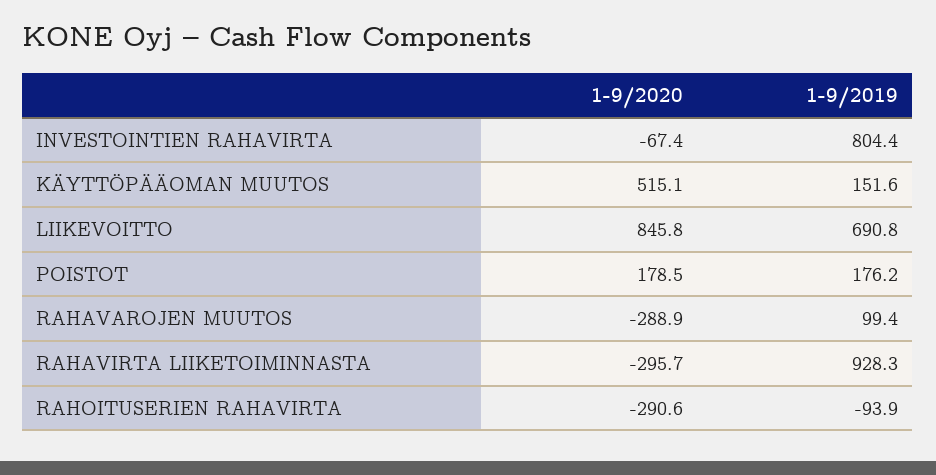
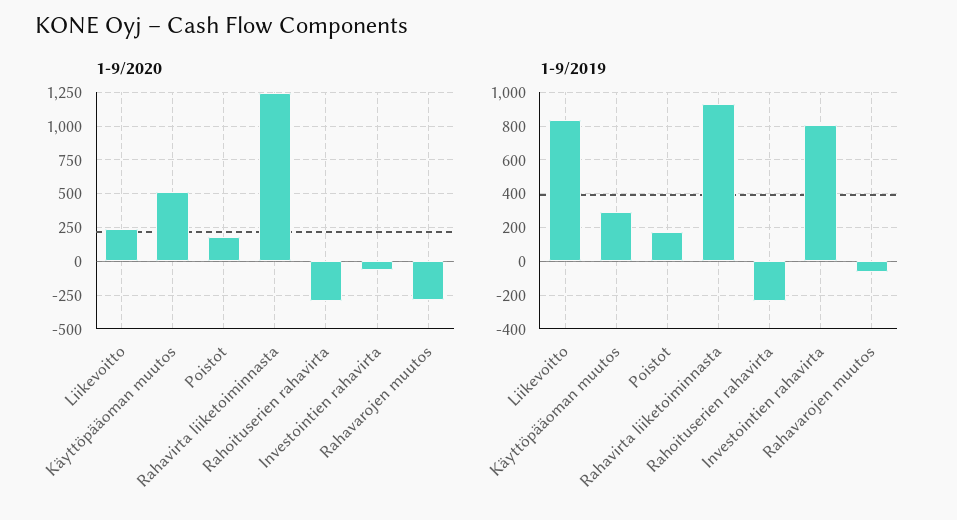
1-9/2019, KÄYTTÖPÄÄOMAN MUUTOS: 151.6 -> 300
1-9/2020, LIIKEVOITTO: 845.8 -> 250
1-9/2019, LIIKEVOITTO: 690.8 -> 850
1-9/2019, RAHAVAROJEN MUUTOS: 99.4 -> -50
1-9/2020, RAHAVIRTA LIIKETOIMINNASTA: -295.7 -> 1250
1-9/2019, RAHOITUSERIEN RAHAVIRTA: -93.9 -> -250

